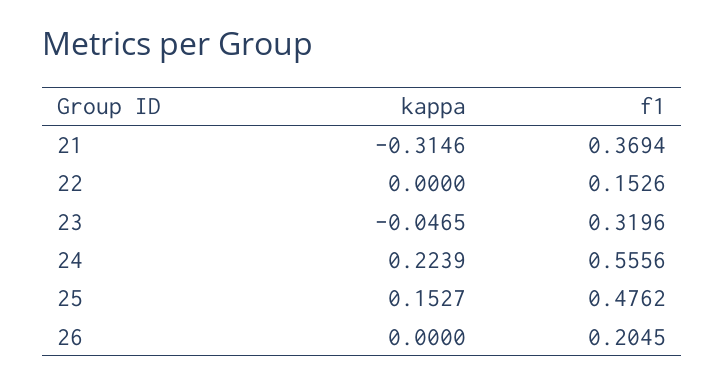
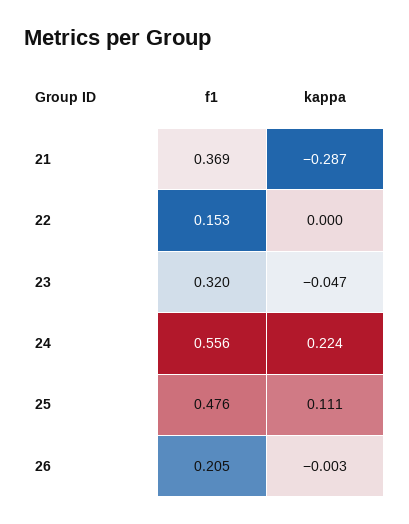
kappa, 21: -0.3146 -> -0.287
kappa, 25: 0.1527 -> 0.111
kappa, 26: 0 -> -0.003

